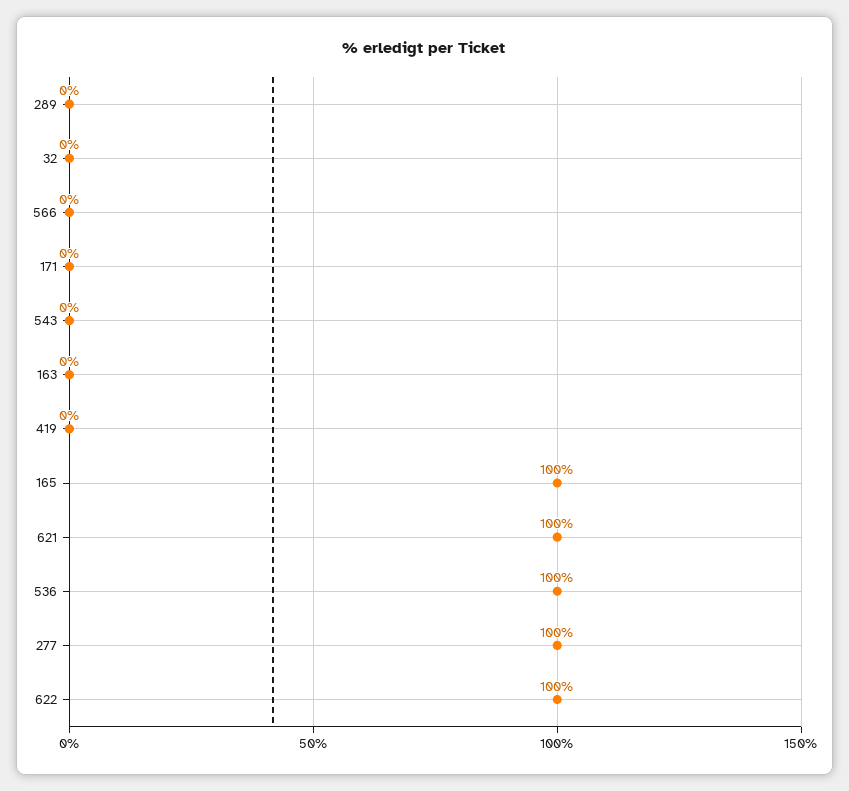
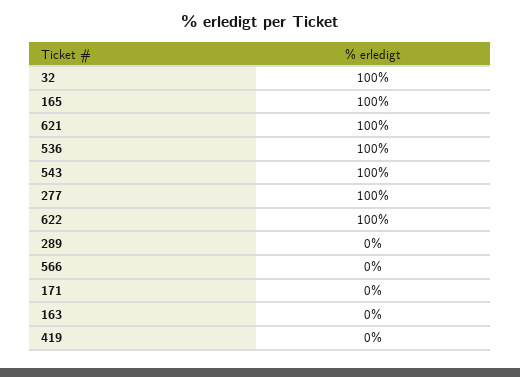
32: 0 -> 100
543: 0 -> 100

